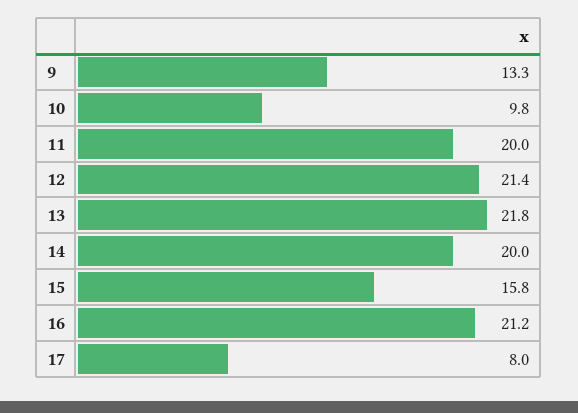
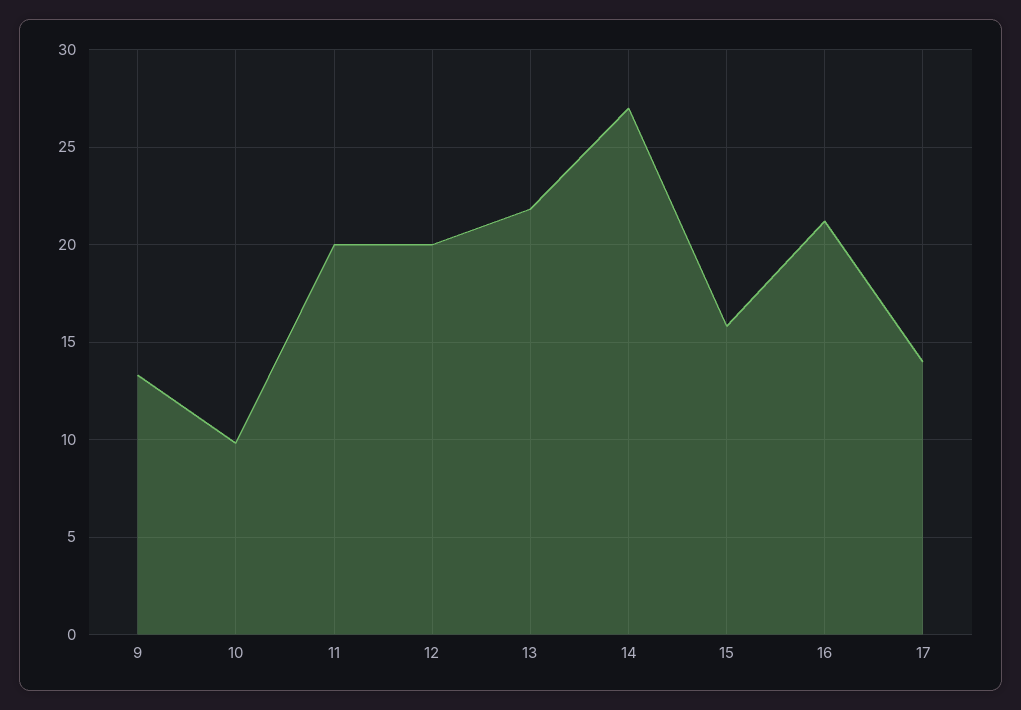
12: 21.4 -> 20
14: 20 -> 27
17: 8 -> 14

